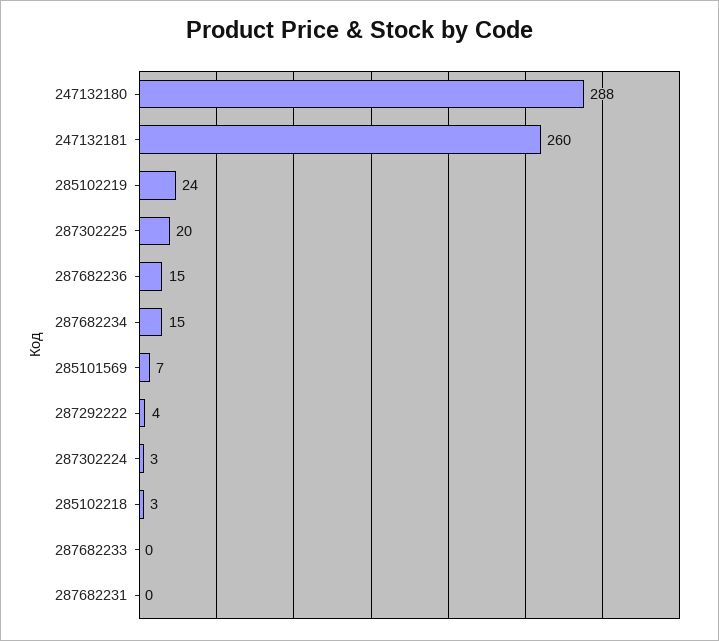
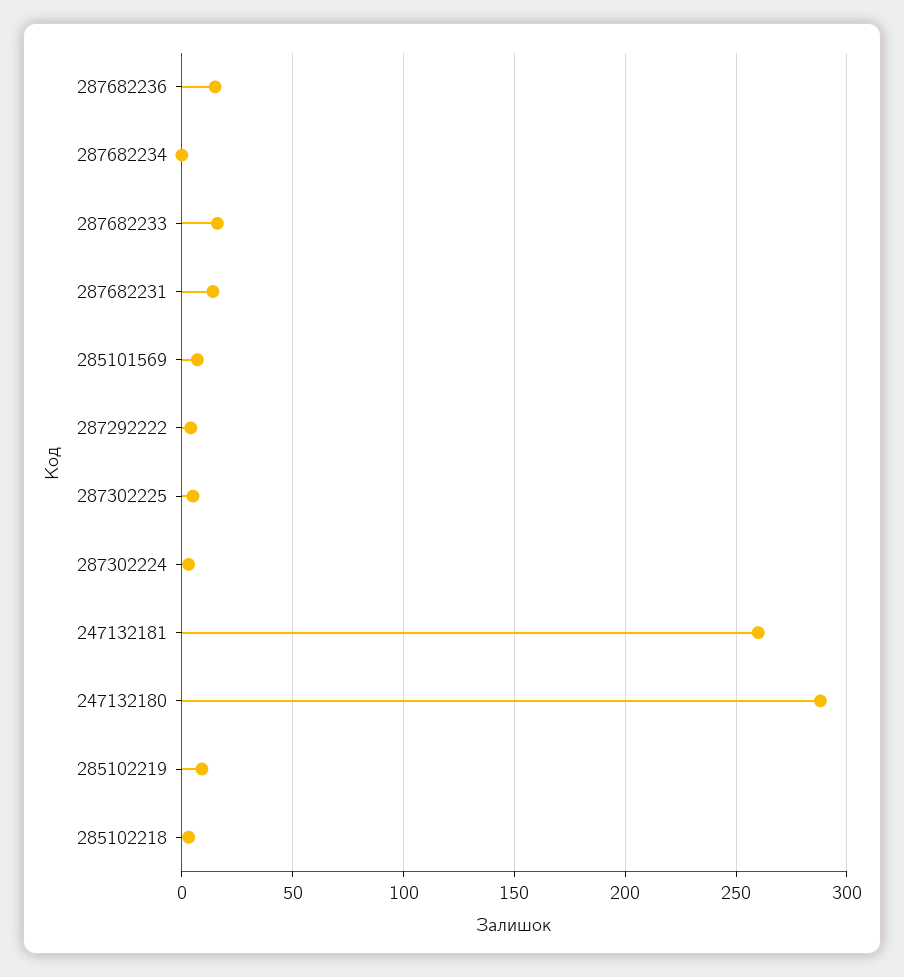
285102219: 24 -> 10
287302225: 20 -> 5
287682234: 15 -> 0
287682233: 0 -> 15
287682231: 0 -> 15

